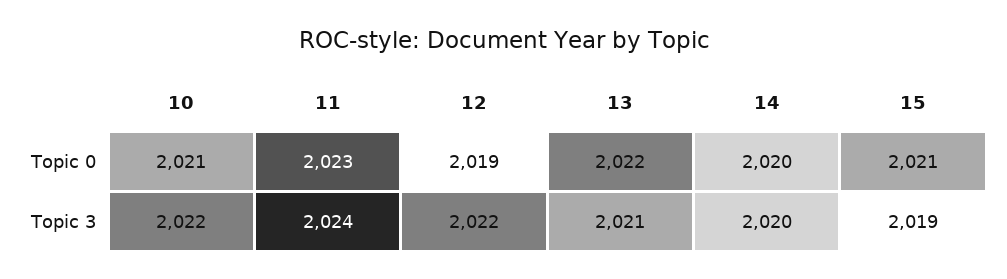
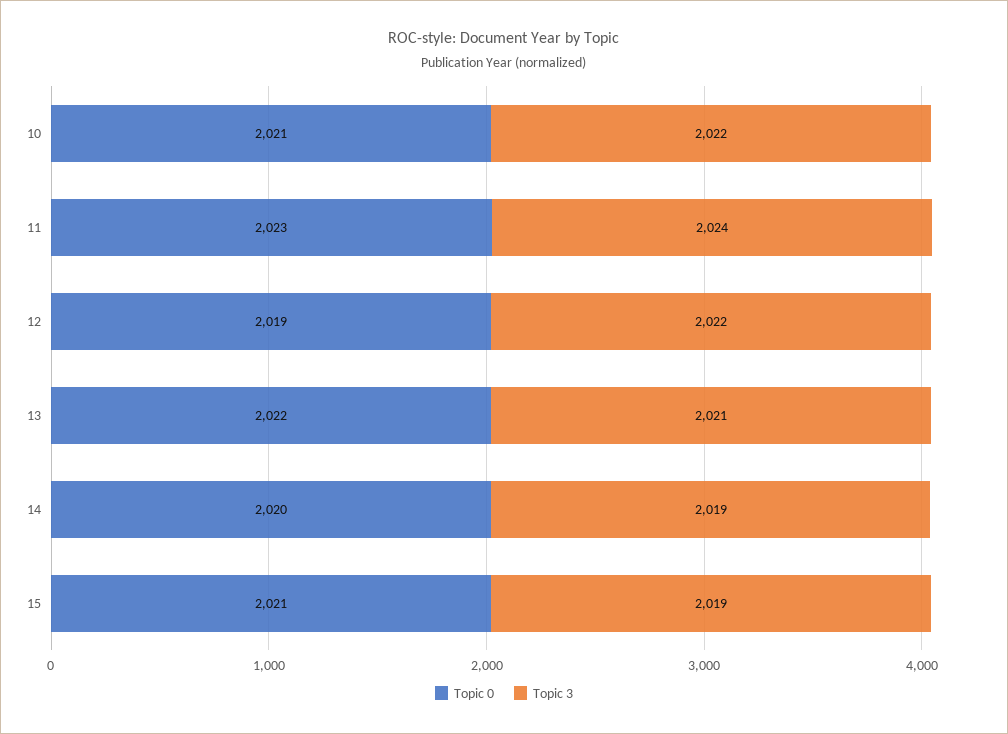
Topic 3, 14: 2020 -> 2019

